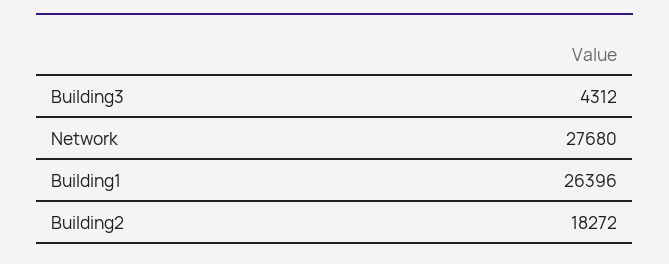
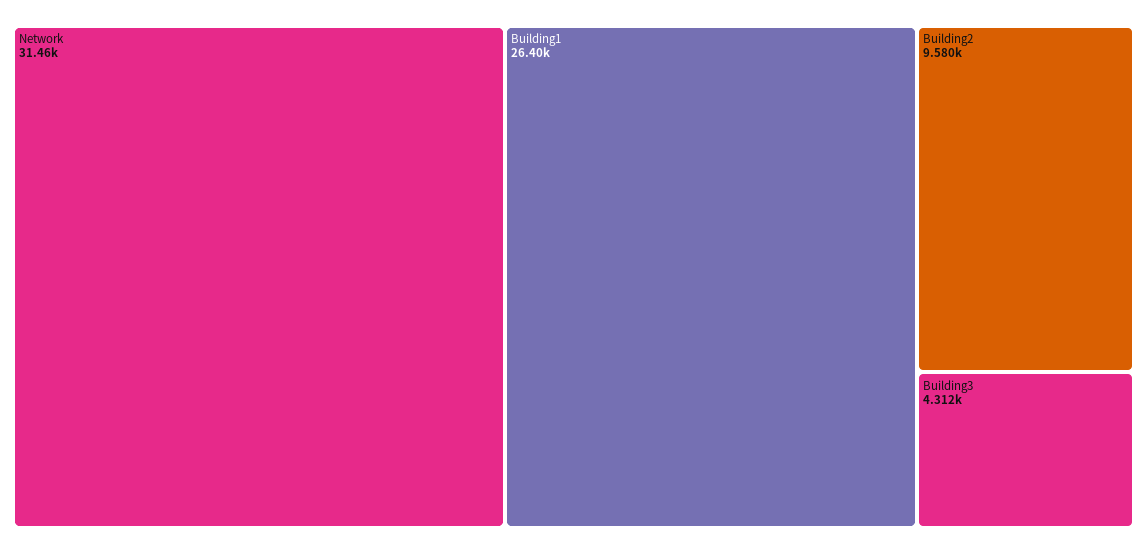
Network: 27680 -> 31460
Building2: 18272 -> 9580

